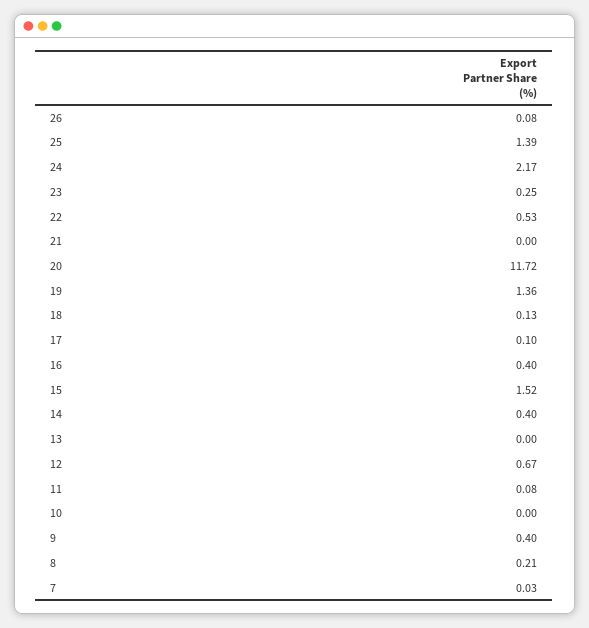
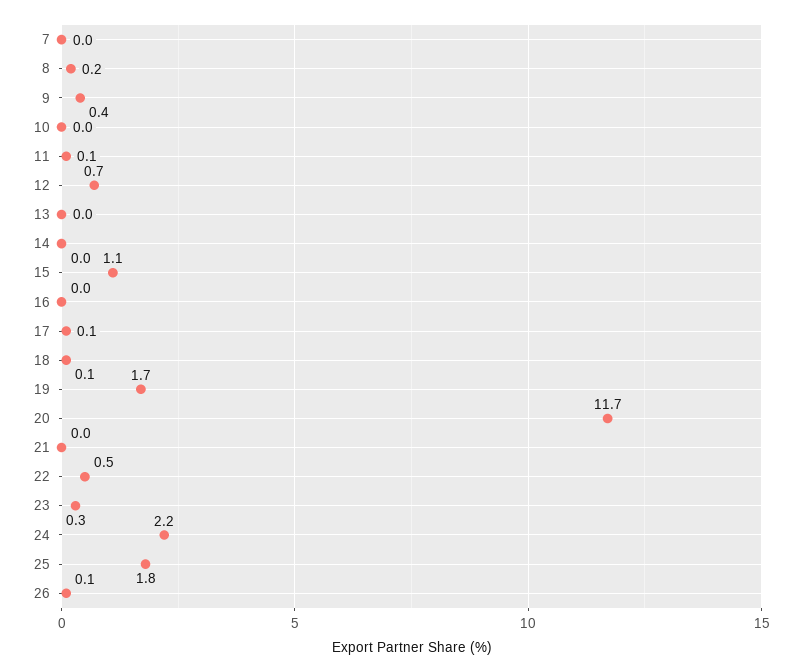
25: 1.39 -> 1.8
19: 1.36 -> 1.7
16: 0.4 -> 0
15: 1.52 -> 1.1
14: 0.4 -> 0

